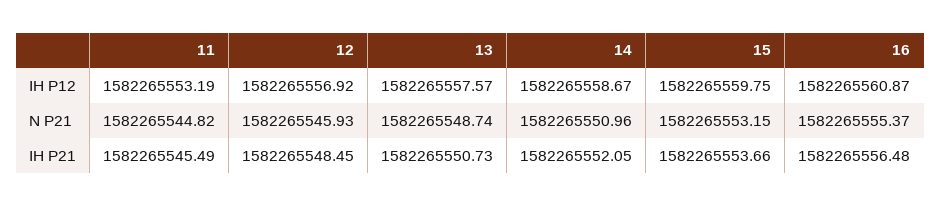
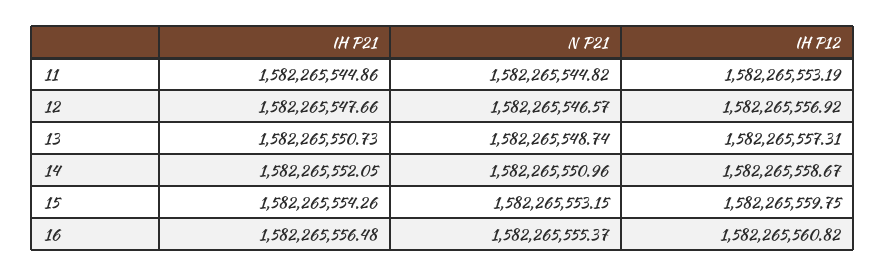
13, IH P12: 1582265557.57 -> 1582265557.31
16, IH P12: 1582265560.87 -> 1582265560.82
12, N P21: 1582265545.93 -> 1582265546.57
11, IH P21: 1582265545.49 -> 1582265544.86
12, IH P21: 1582265548.45 -> 1582265547.66
15, IH P21: 1582265553.66 -> 1582265554.26

